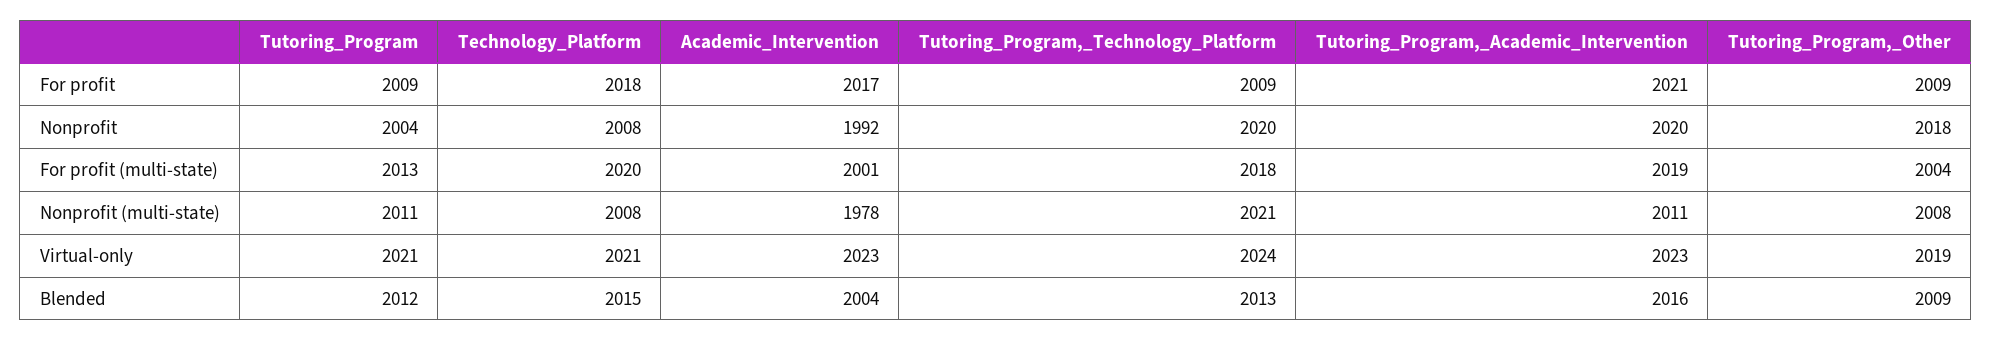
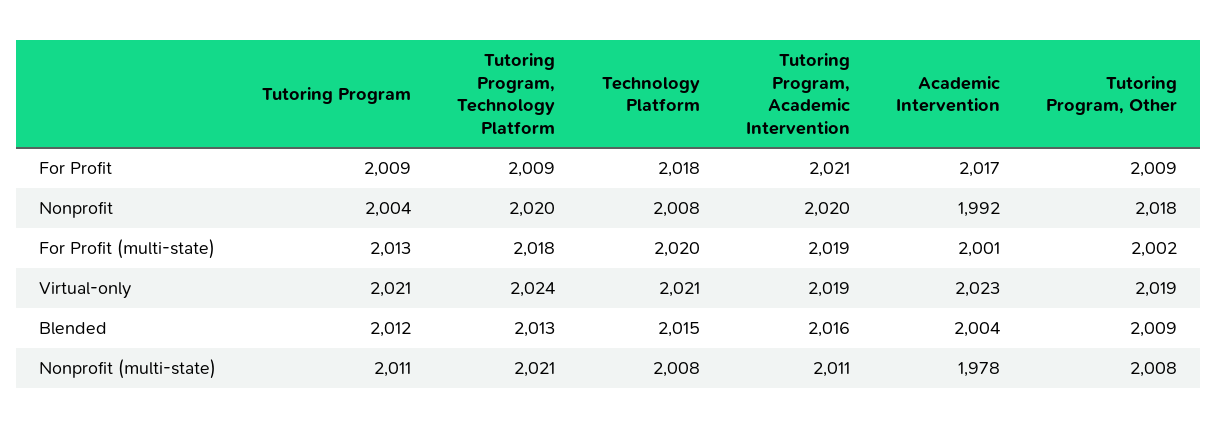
Tutoring_Program,_Other, For profit (multi-state): 2004 -> 2002
Tutoring_Program,_Academic_Intervention, Virtual-only: 2023 -> 2019

